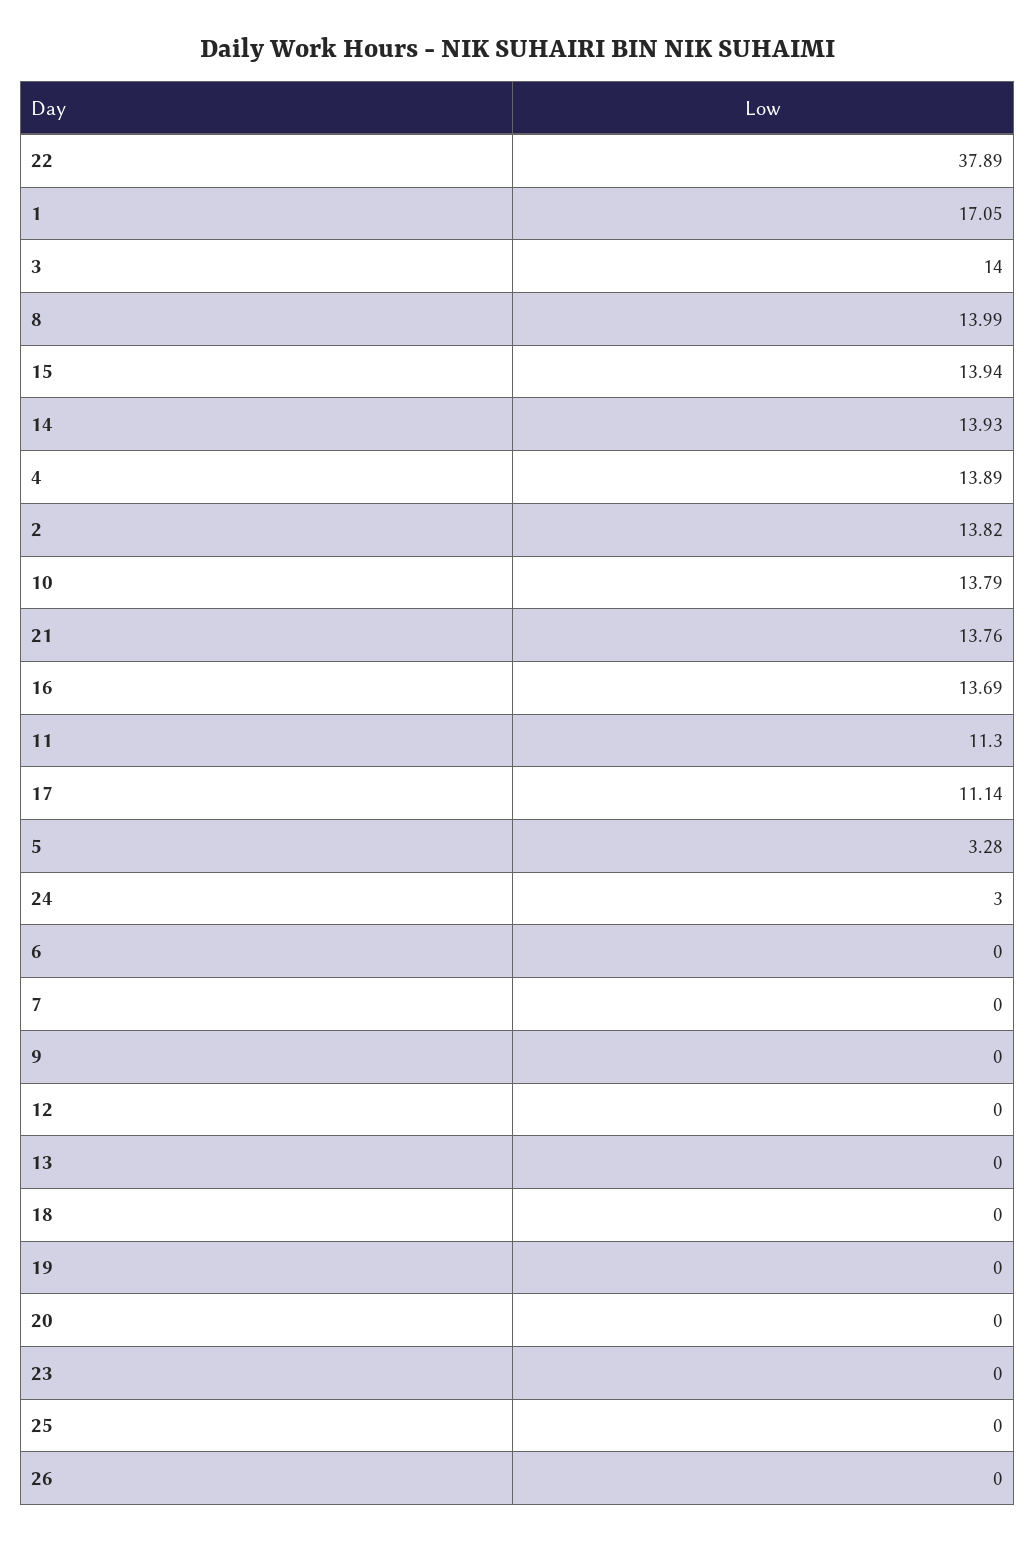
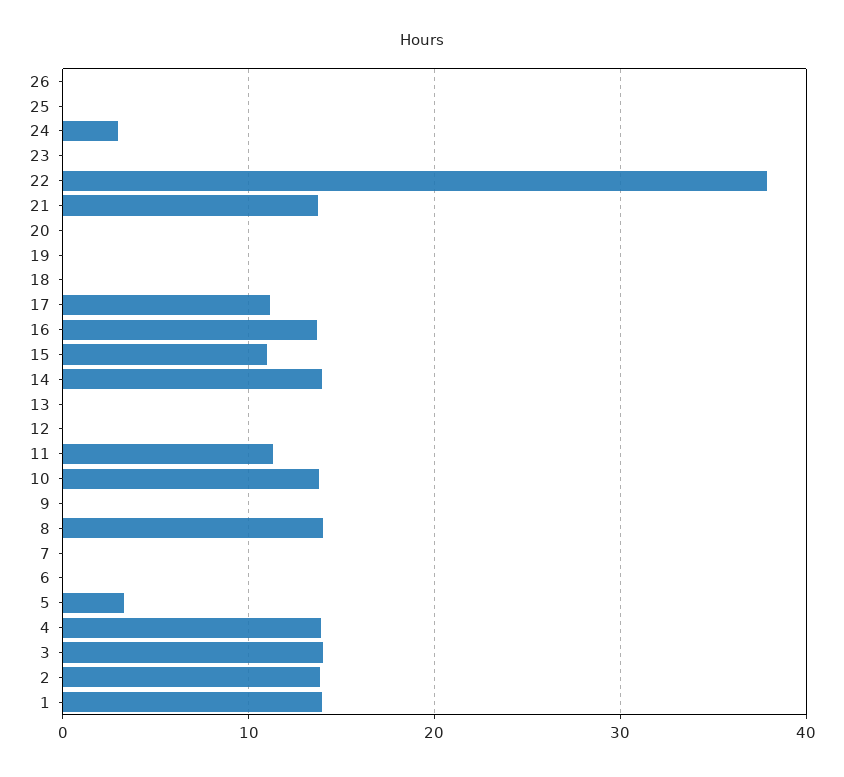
1: 17.05 -> 14
15: 13.94 -> 11

